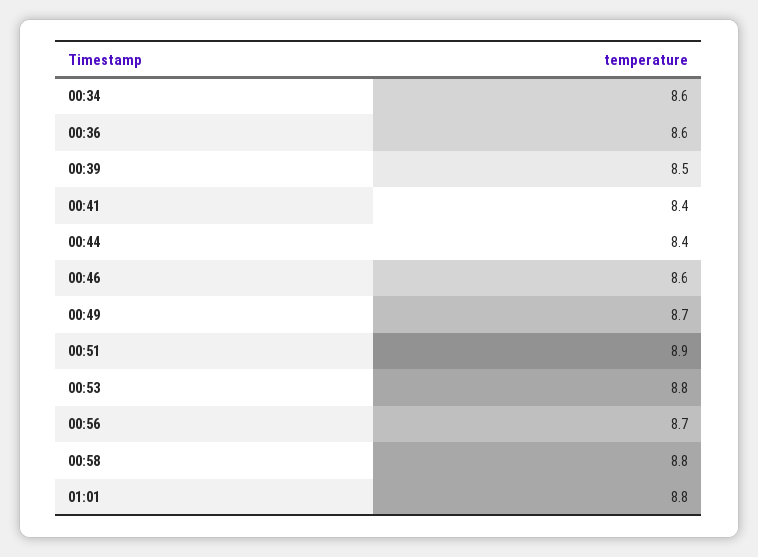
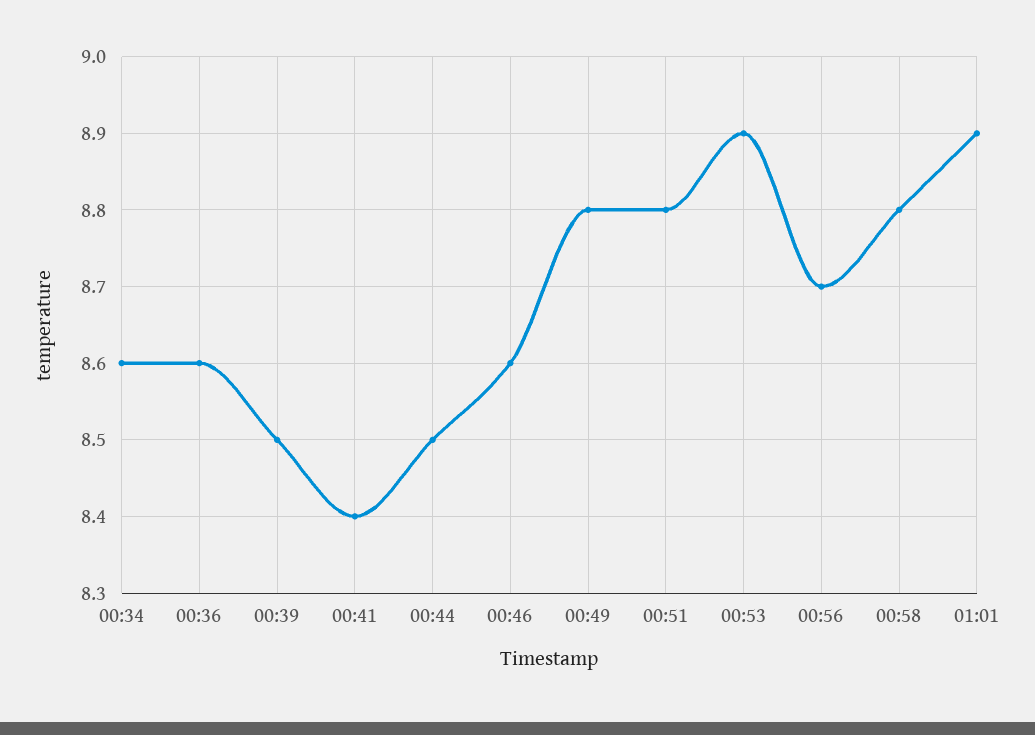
00:44: 8.4 -> 8.5
00:49: 8.7 -> 8.8
00:51: 8.9 -> 8.8
00:53: 8.8 -> 8.9
01:01: 8.8 -> 8.9

